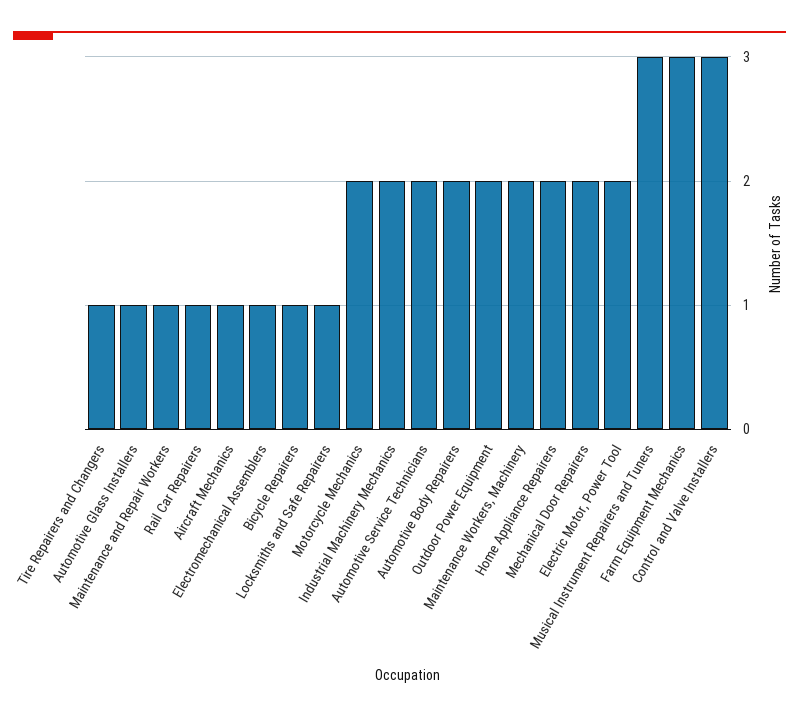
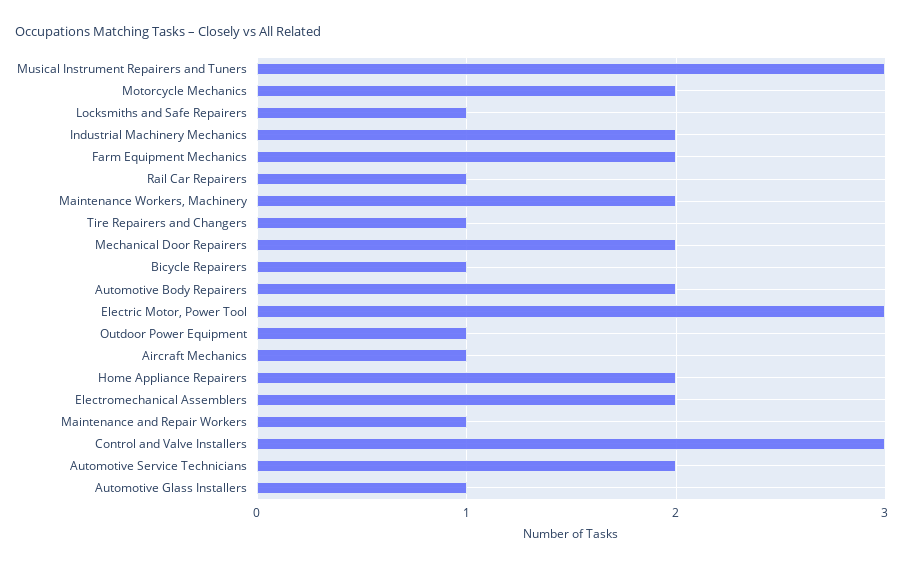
Electromechanical Assemblers: 1 -> 2
Outdoor Power Equipment: 2 -> 1
Electric Motor, Power Tool: 2 -> 3
Farm Equipment Mechanics: 3 -> 2

